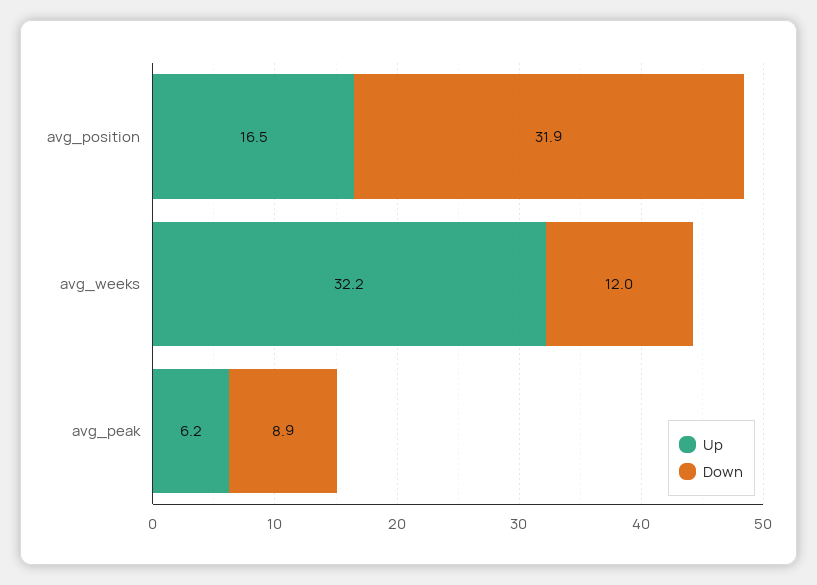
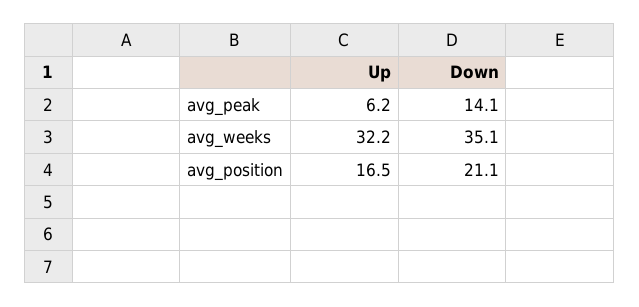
Down, avg_position: 31.9 -> 21.1
Down, avg_weeks: 12 -> 35.1
Down, avg_peak: 8.9 -> 14.1

